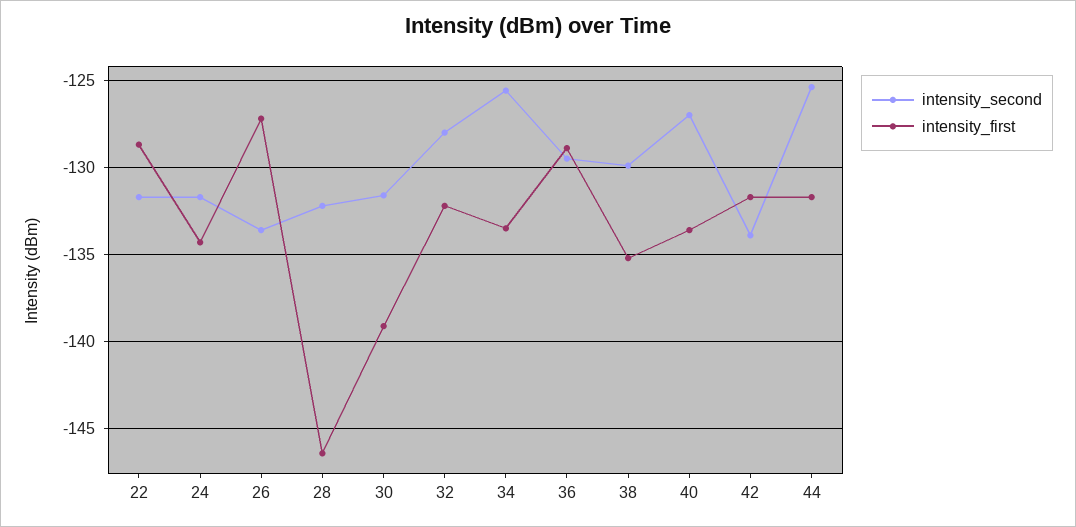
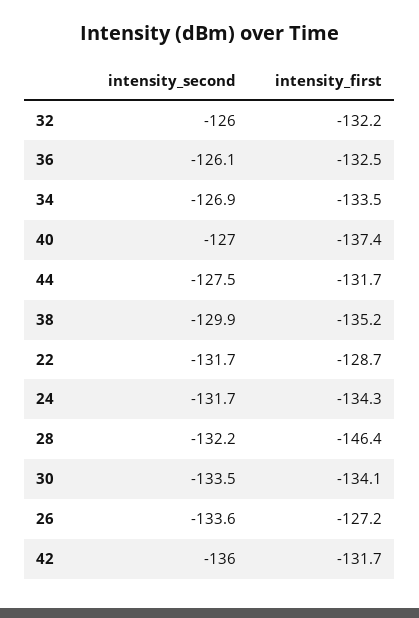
intensity_second, 30: -131.5 -> -133.5
intensity_first, 30: -139 -> -134.1
intensity_second, 32: -128 -> -126
intensity_second, 34: -125.5 -> -126.9
intensity_second, 36: -129.5 -> -126.1
intensity_first, 36: -129 -> -132.5
intensity_first, 40: -133.5 -> -137.4
intensity_second, 42: -134 -> -136
intensity_second, 44: -125.5 -> -127.5

